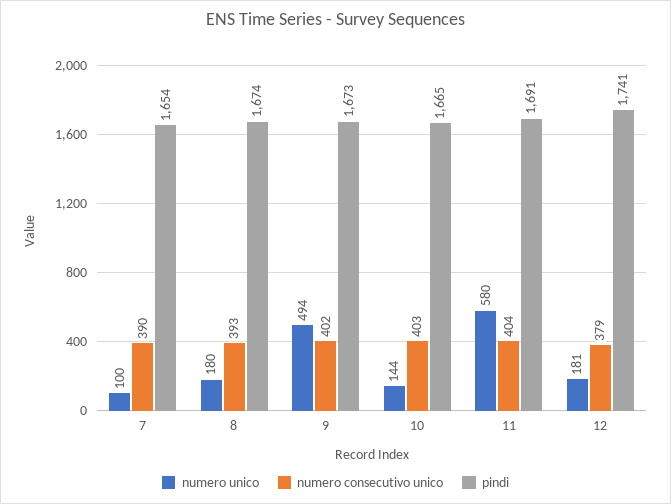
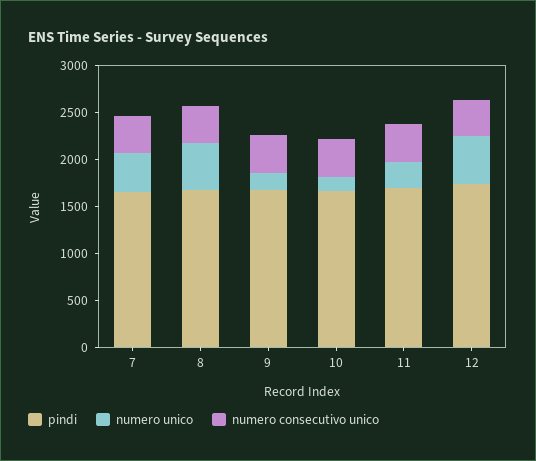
numero unico, 7: 100 -> 400
numero unico, 8: 180 -> 500
numero unico, 9: 494 -> 200
numero unico, 11: 580 -> 300
numero unico, 12: 181 -> 500

